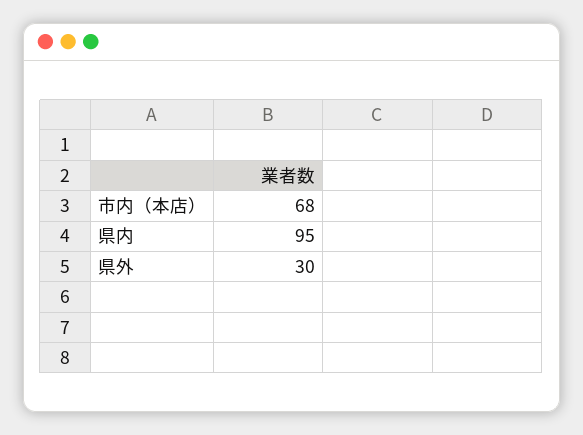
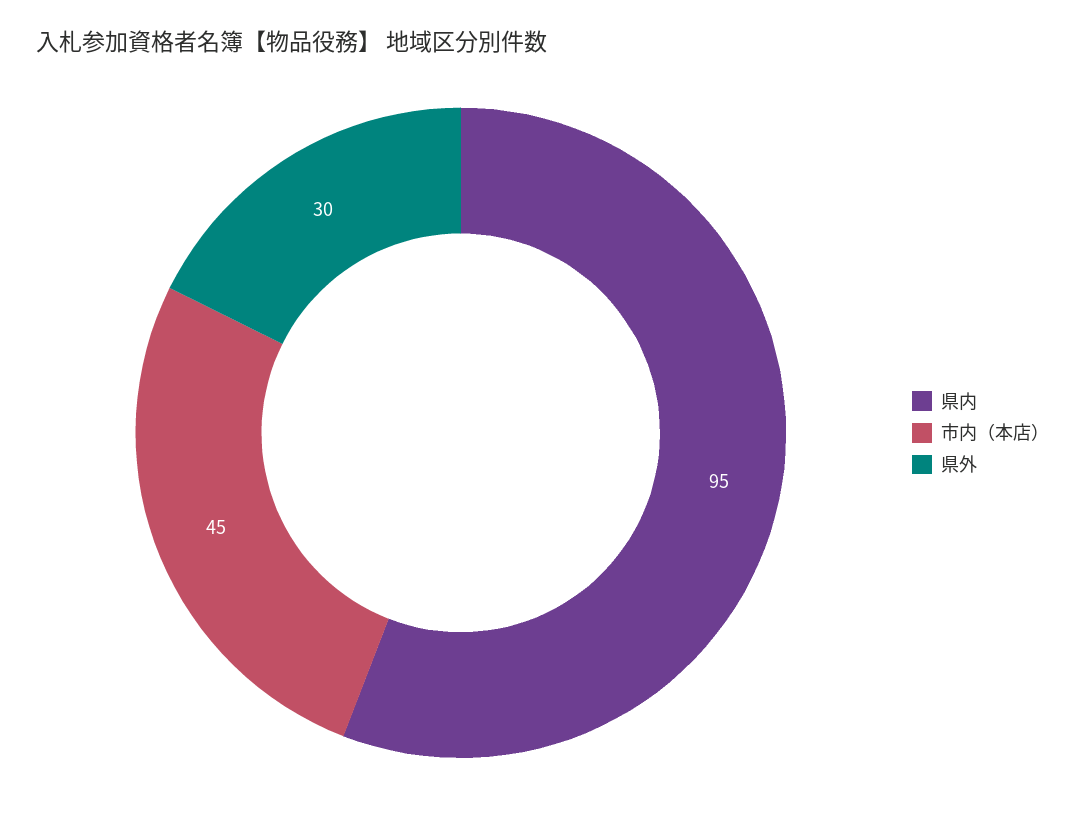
市内（本店）: 68 -> 45

